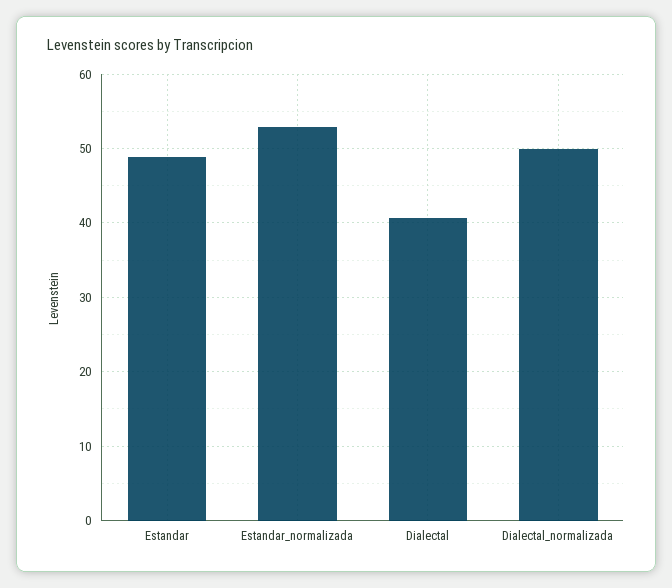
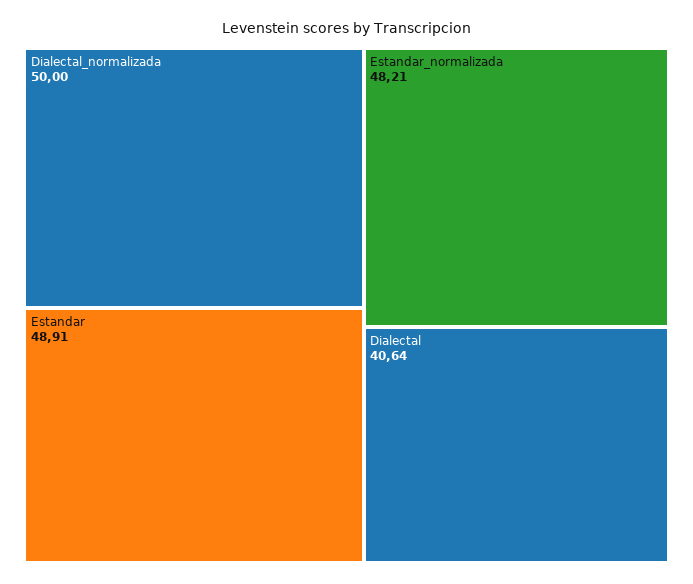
Estandar_normalizada: 53 -> 48.21

